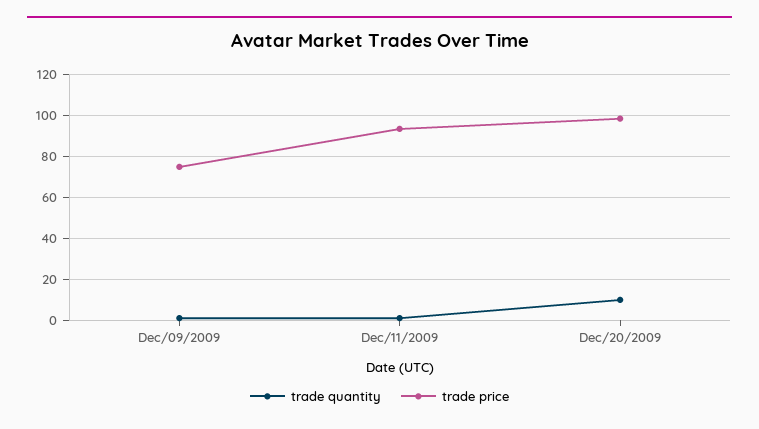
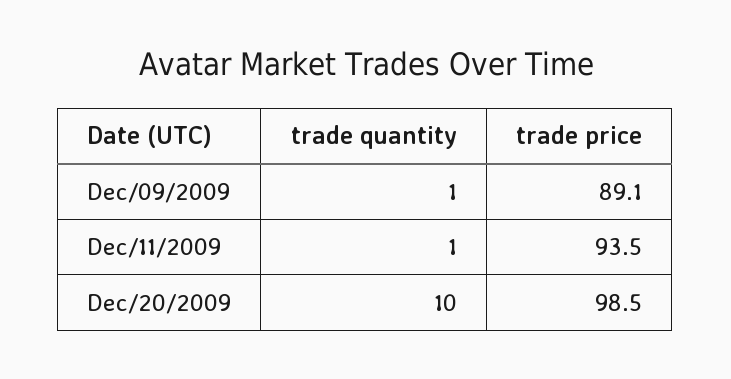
trade price, Dec/09/2009: 75 -> 89.1

